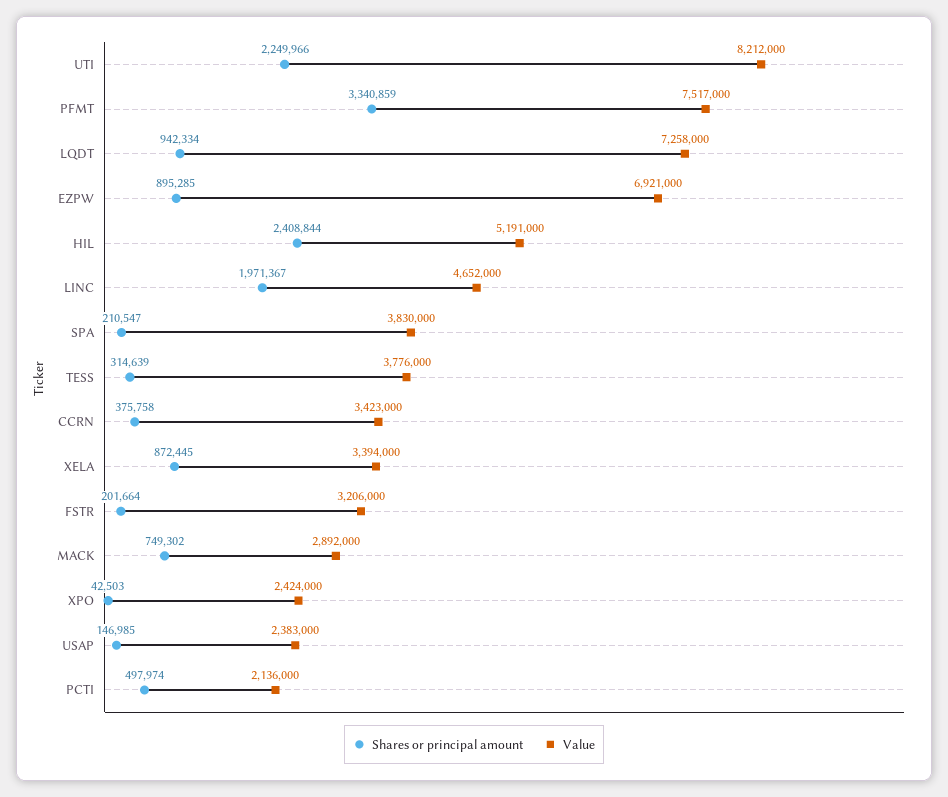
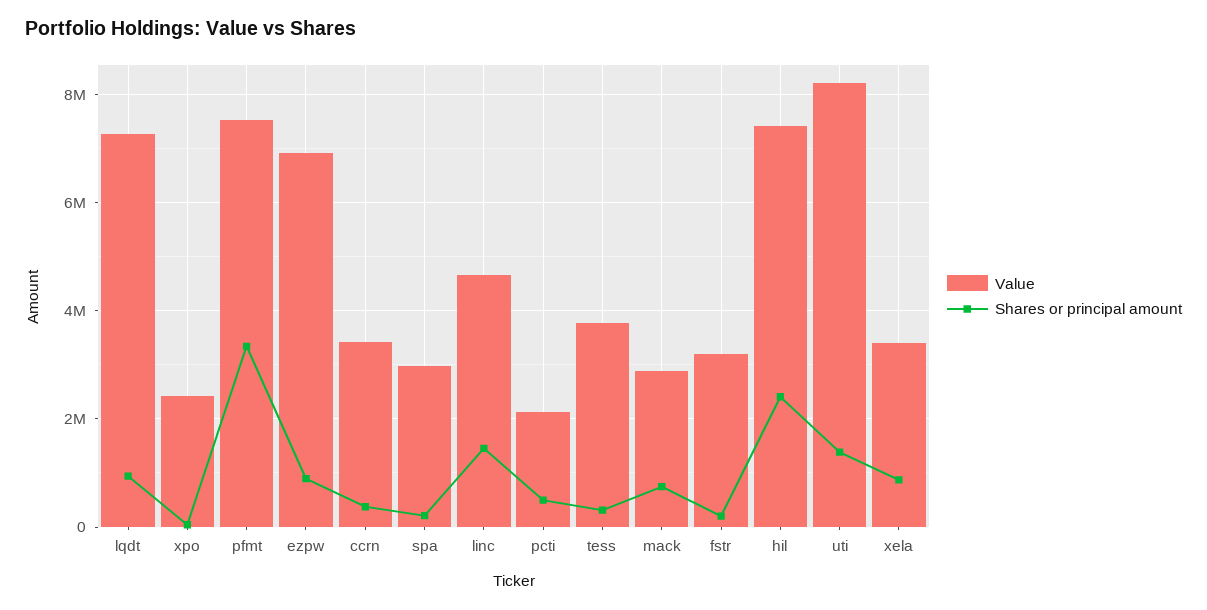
Shares or principal amount, UTI: 2249966 -> 1400000
Value, HIL: 5191000 -> 7400000
Shares or principal amount, LINC: 1971367 -> 1400000
Value, SPA: 3830000 -> 3000000
Shares or principal amount, USAP: 146985 -> none
Value, USAP: 2383000 -> none

